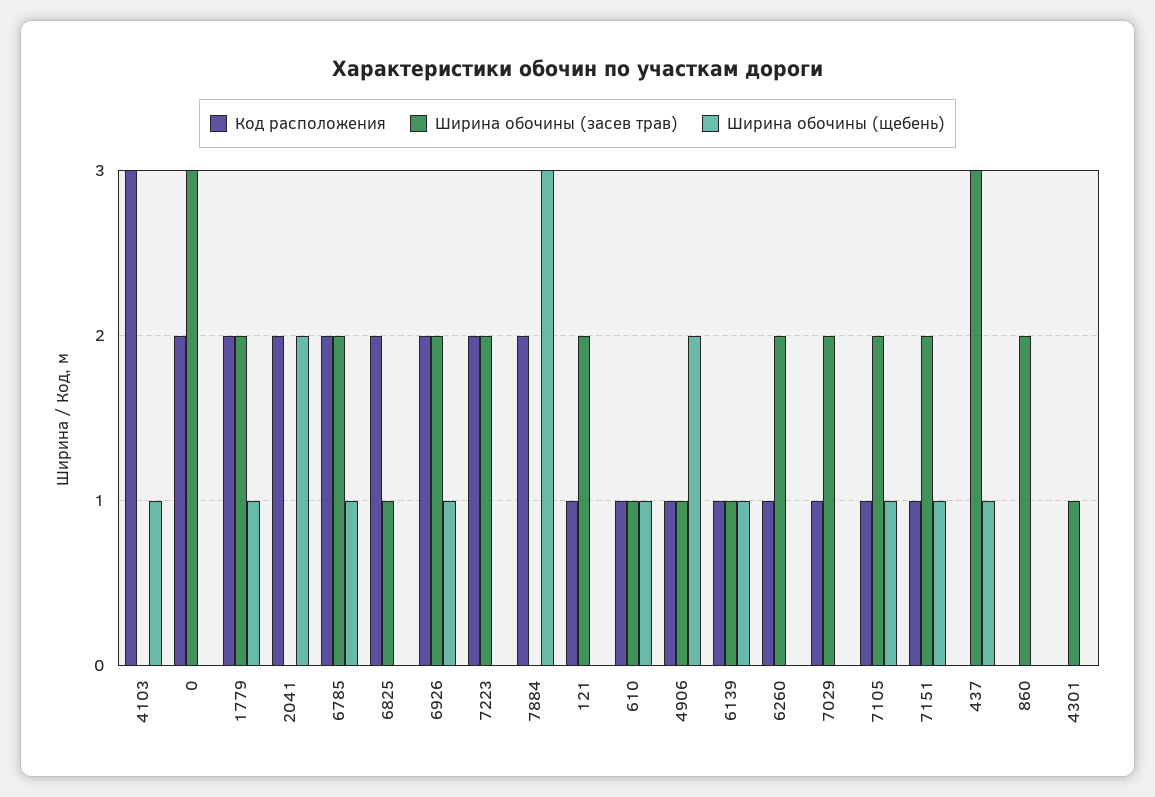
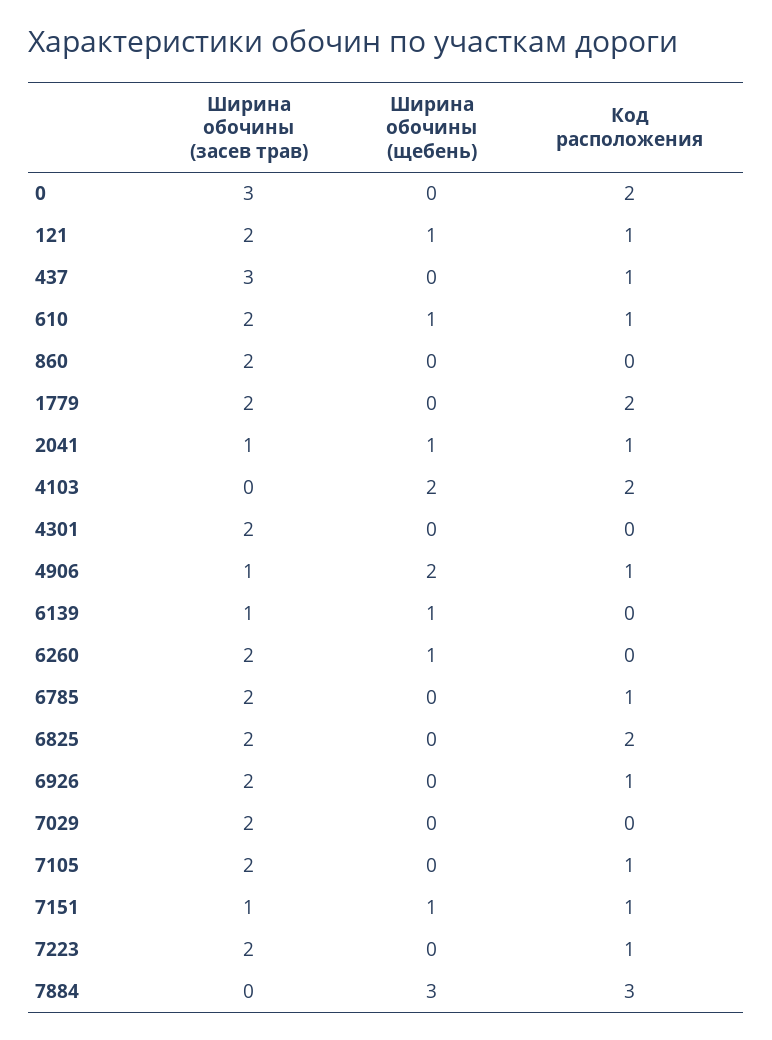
Код расположения, 4103: 3 -> 2
Ширина обочины (щебень), 4103: 1 -> 2
Ширина обочины (щебень), 1779: 1 -> 0
Код расположения, 2041: 2 -> 1
Ширина обочины (засев трав), 2041: 0 -> 1
Ширина обочины (щебень), 2041: 2 -> 1
Код расположения, 6785: 2 -> 1
Ширина обочины (щебень), 6785: 1 -> 0
Ширина обочины (засев трав), 6825: 1 -> 2
Код расположения, 6926: 2 -> 1
Ширина обочины (щебень), 6926: 1 -> 0
Код расположения, 7223: 2 -> 1
Код расположения, 7884: 2 -> 3
Ширина обочины (щебень), 121: 0 -> 1
Ширина обочины (засев трав), 610: 1 -> 2
Код расположения, 6139: 1 -> 0
Код расположения, 6260: 1 -> 0
Ширина обочины (щебень), 6260: 0 -> 1
Код расположения, 7029: 1 -> 0
Ширина обочины (щебень), 7105: 1 -> 0
Ширина обочины (засев трав), 7151: 2 -> 1
Код расположения, 437: 0 -> 1
Ширина обочины (щебень), 437: 1 -> 0
Ширина обочины (засев трав), 4301: 1 -> 2

